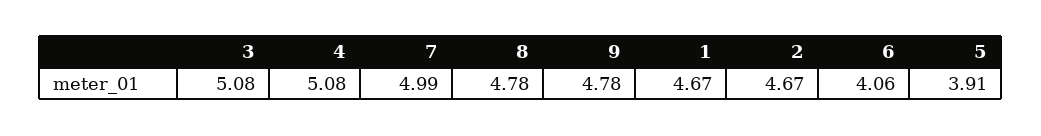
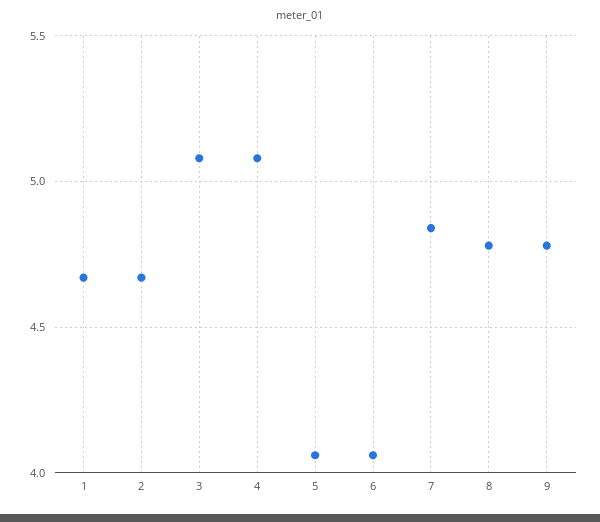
7: 4.99 -> 4.85
5: 3.91 -> 4.05

